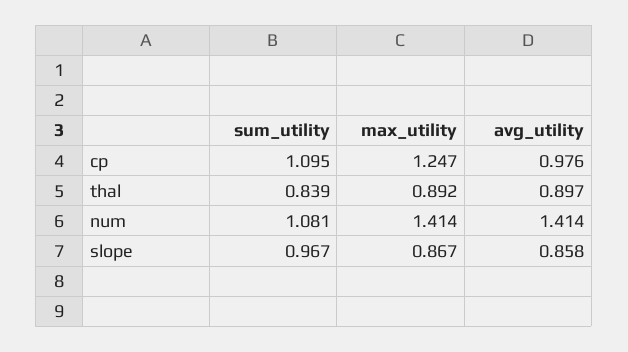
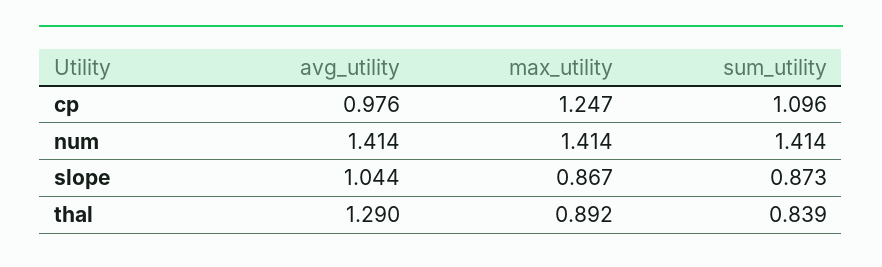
sum_utility, cp: 1.095 -> 1.096
avg_utility, thal: 0.897 -> 1.29
sum_utility, num: 1.081 -> 1.414
sum_utility, slope: 0.967 -> 0.873
avg_utility, slope: 0.858 -> 1.044

